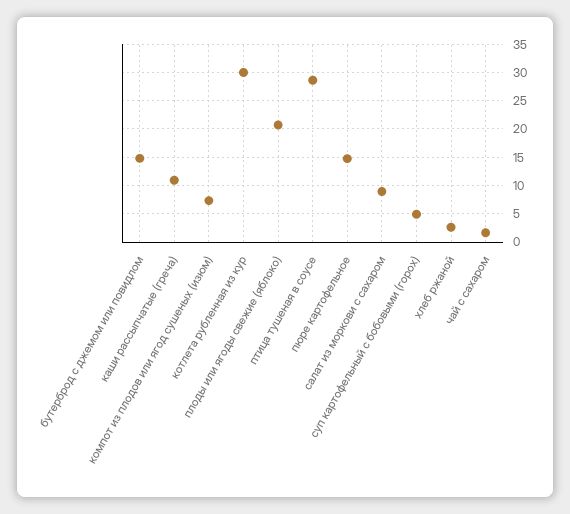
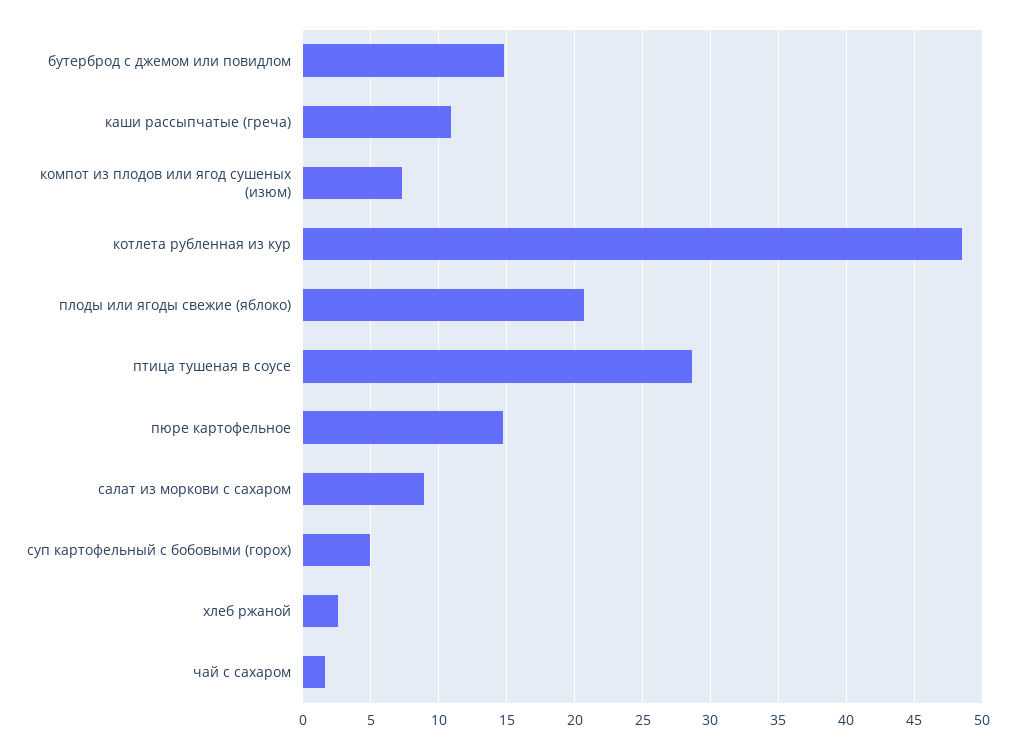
котлета рубленная из кур: 30 -> 48.5

